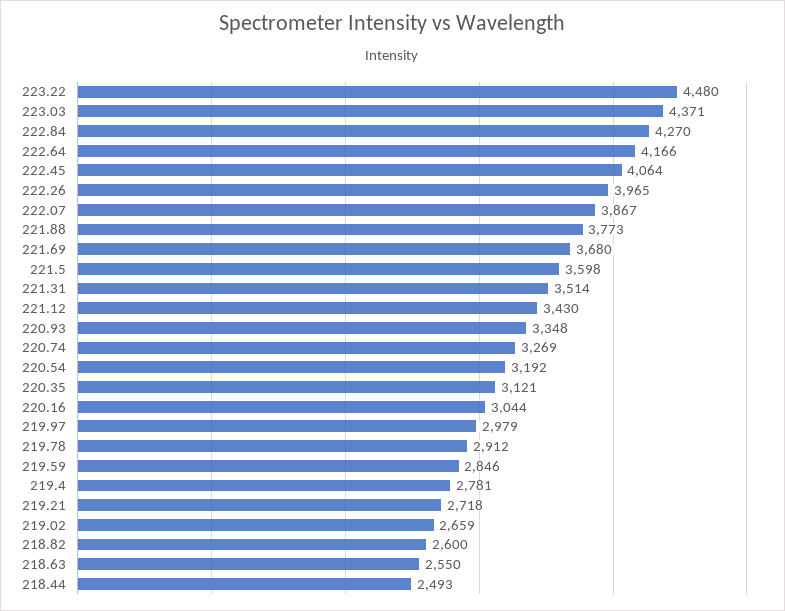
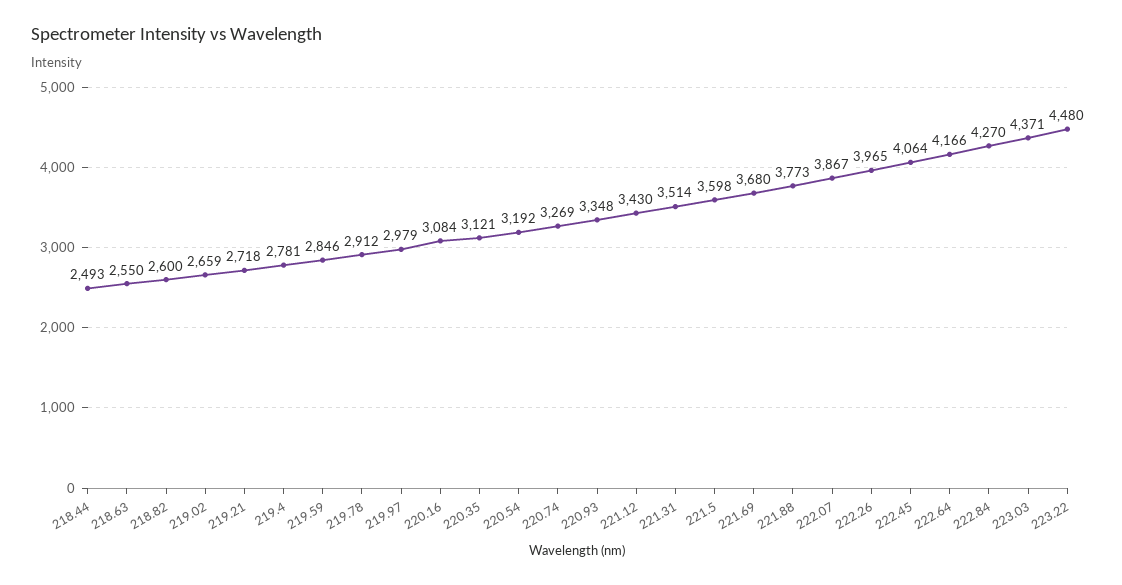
220.16: 3044 -> 3084

